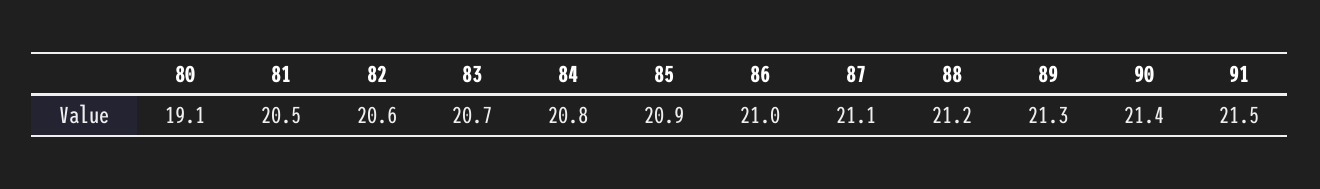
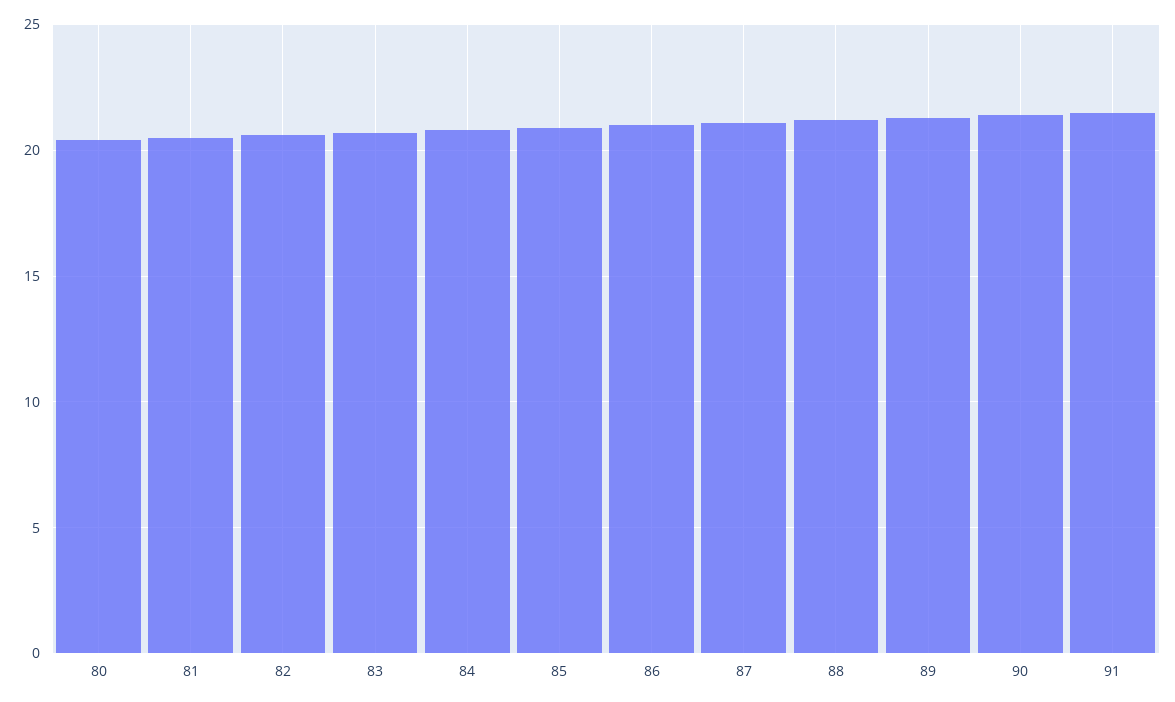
80: 19.1 -> 20.5

